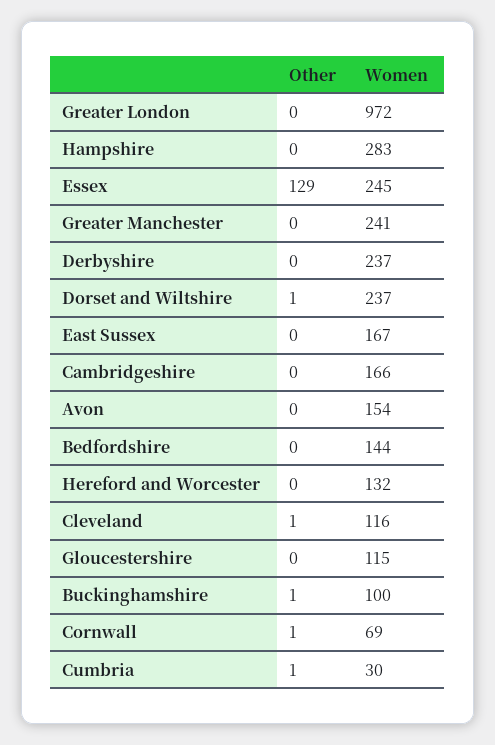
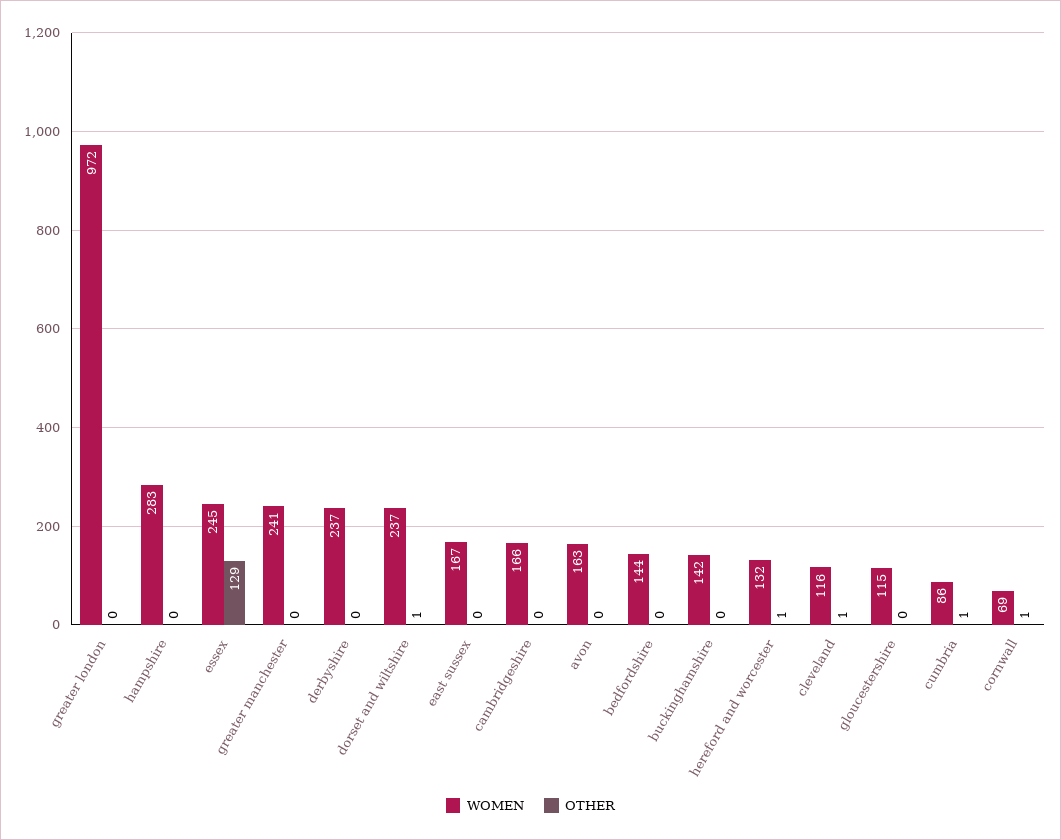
Women, Avon: 154 -> 163
Other, Hereford and Worcester: 0 -> 1
Other, Buckinghamshire: 1 -> 0
Women, Buckinghamshire: 100 -> 142
Women, Cumbria: 30 -> 86

